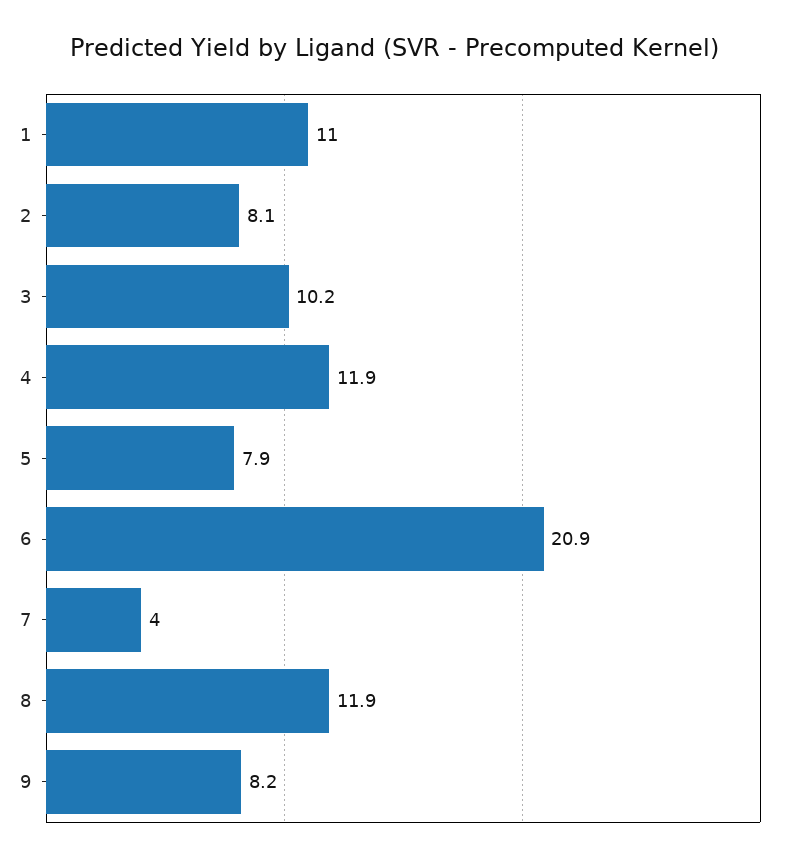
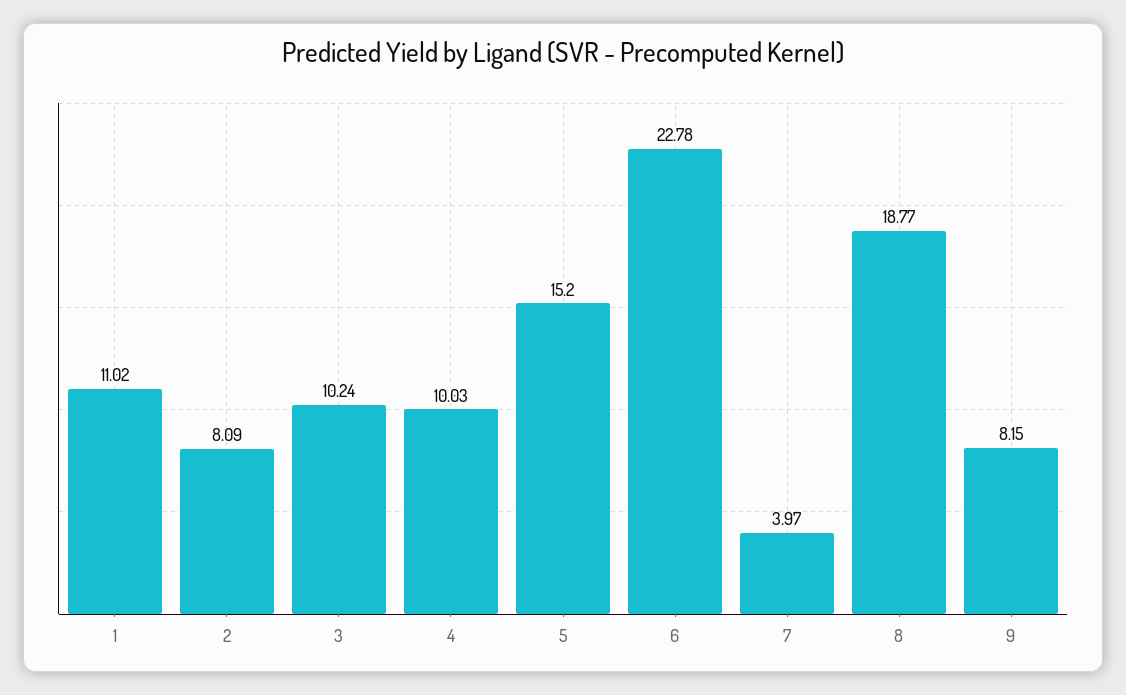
4: 11.9 -> 10.03
5: 7.9 -> 15.2
6: 20.9 -> 22.78
8: 11.9 -> 18.77

